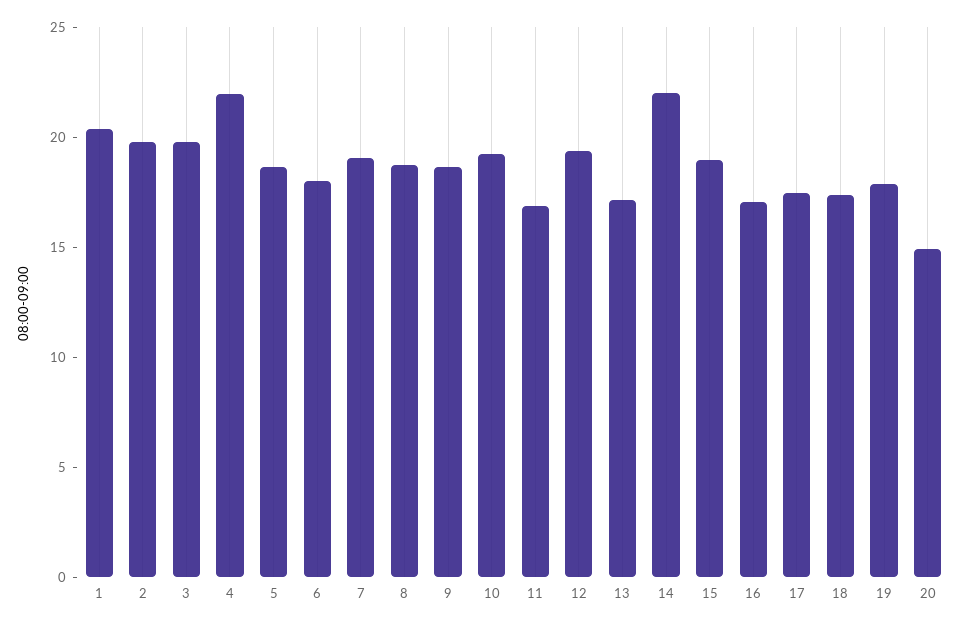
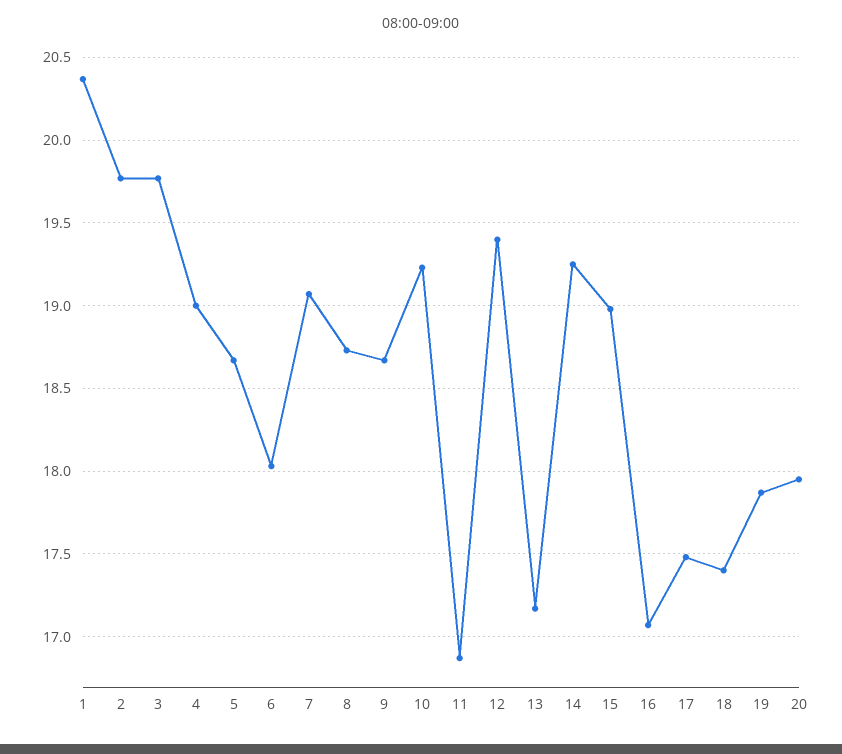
4: 22 -> 19
14: 22 -> 19.25
20: 15 -> 17.95

